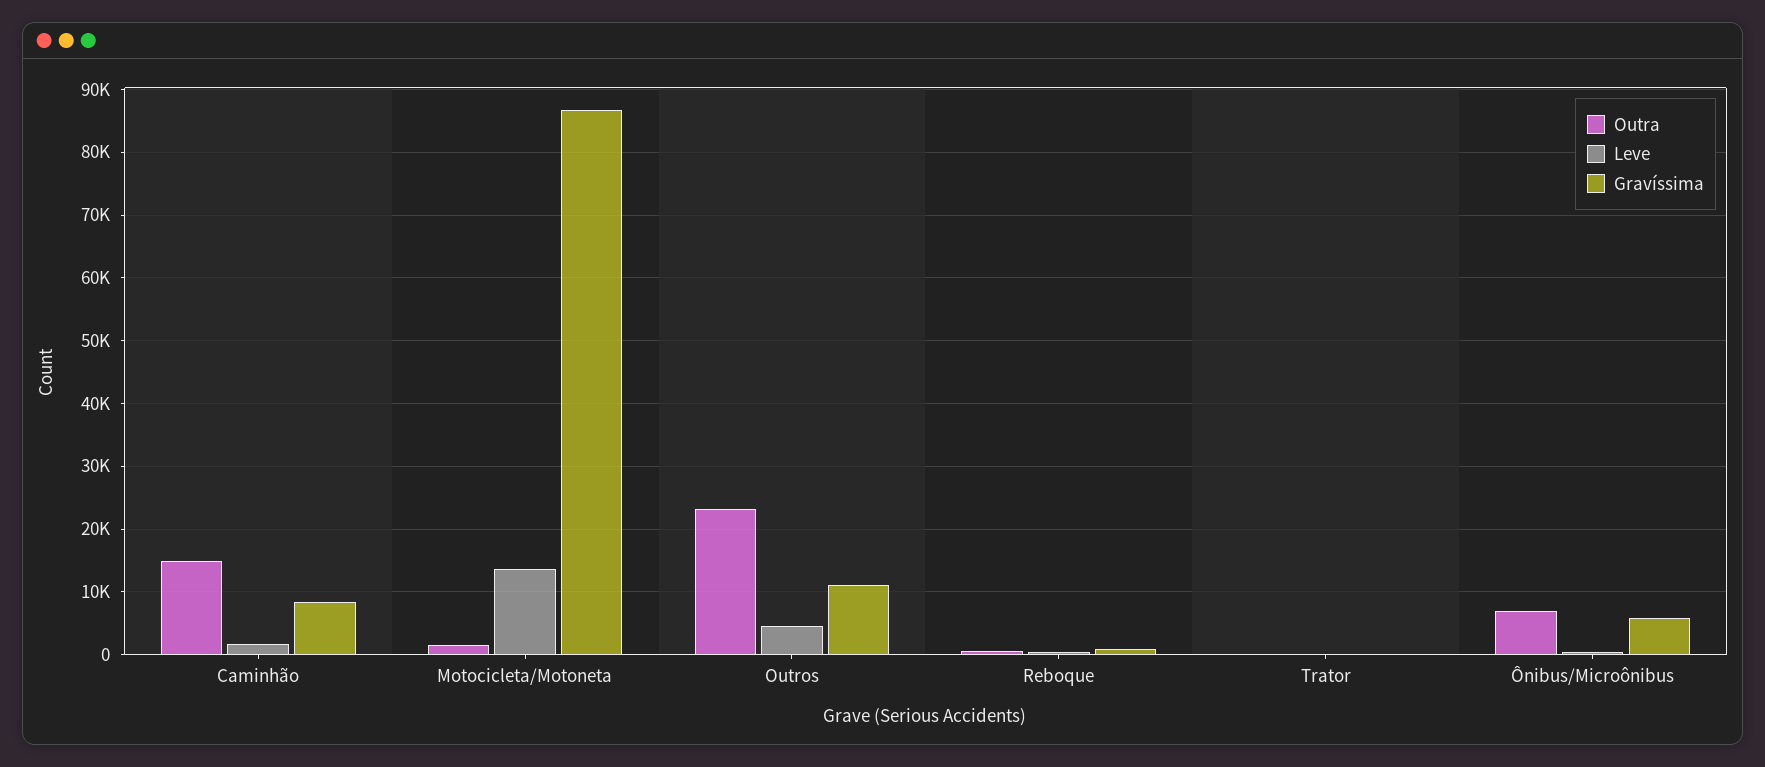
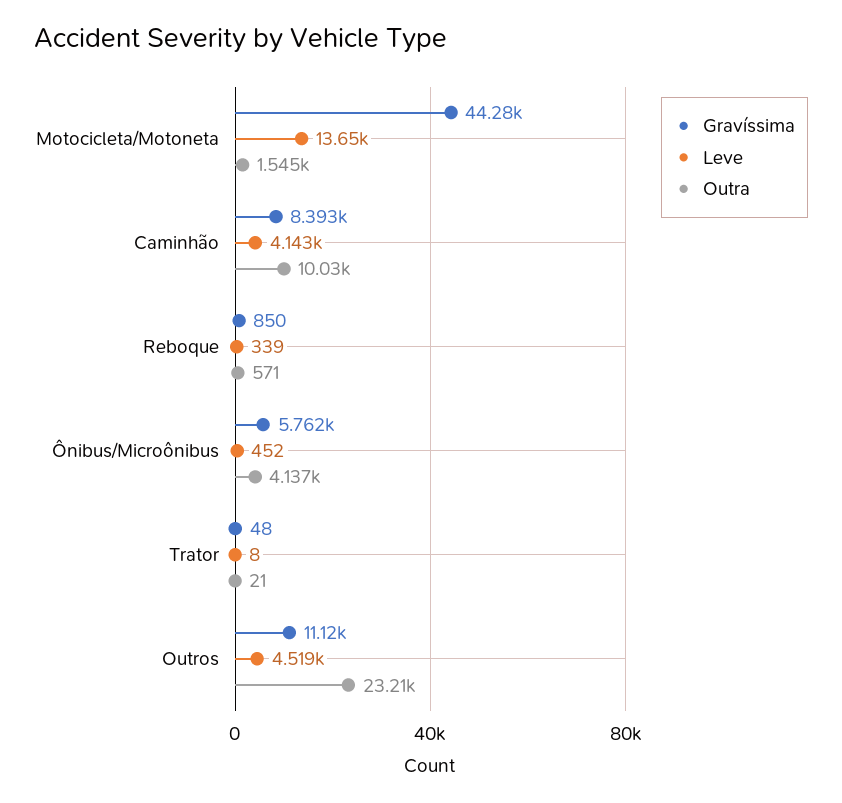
Outra, Caminhão: 15000 -> 10030
Leve, Caminhão: 2000 -> 4143
Gravíssima, Motocicleta/Motoneta: 87000 -> 44280
Outra, Ônibus/Microônibus: 7000 -> 4137

